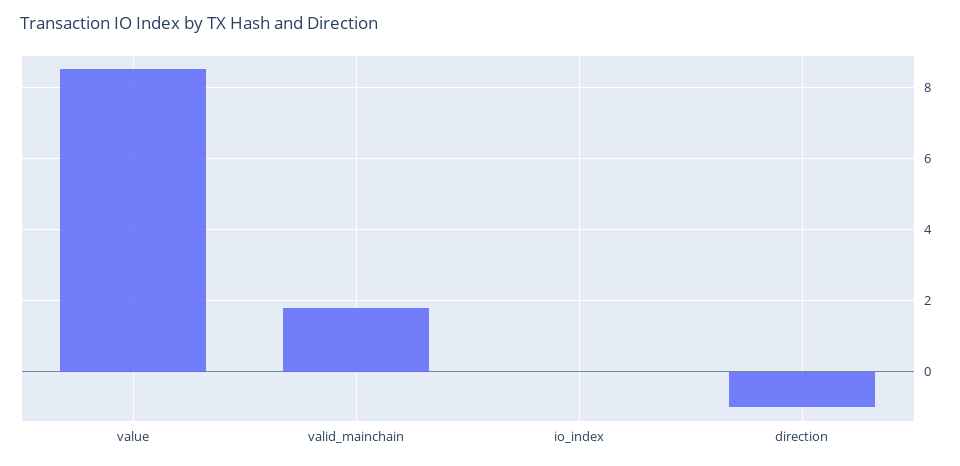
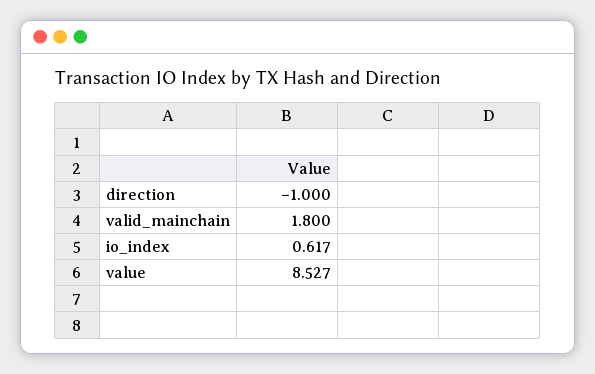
io_index: 0 -> 0.617

